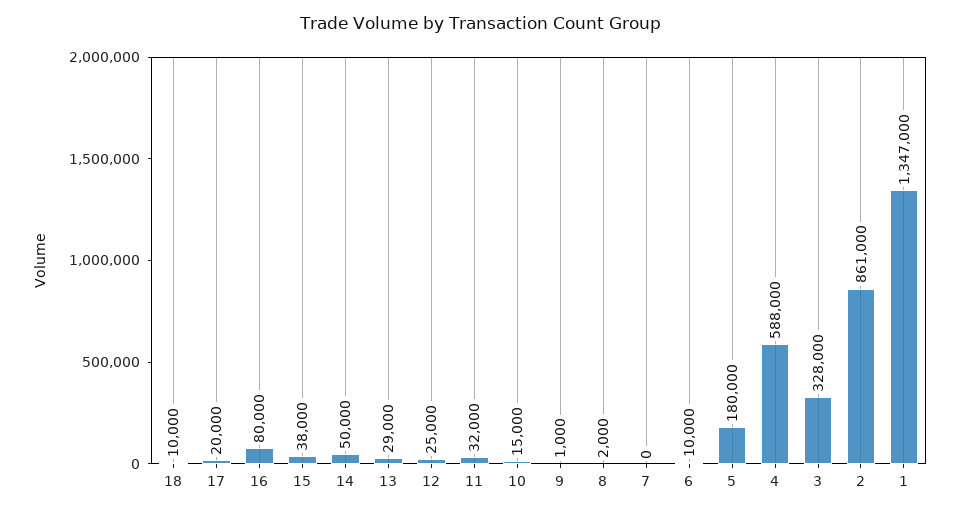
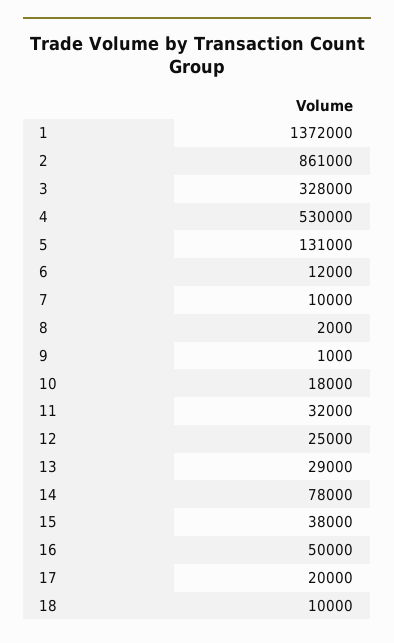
16: 80000 -> 50000
14: 50000 -> 78000
10: 15000 -> 18000
7: 0 -> 10000
6: 10000 -> 12000
5: 180000 -> 131000
4: 588000 -> 530000
1: 1347000 -> 1372000

